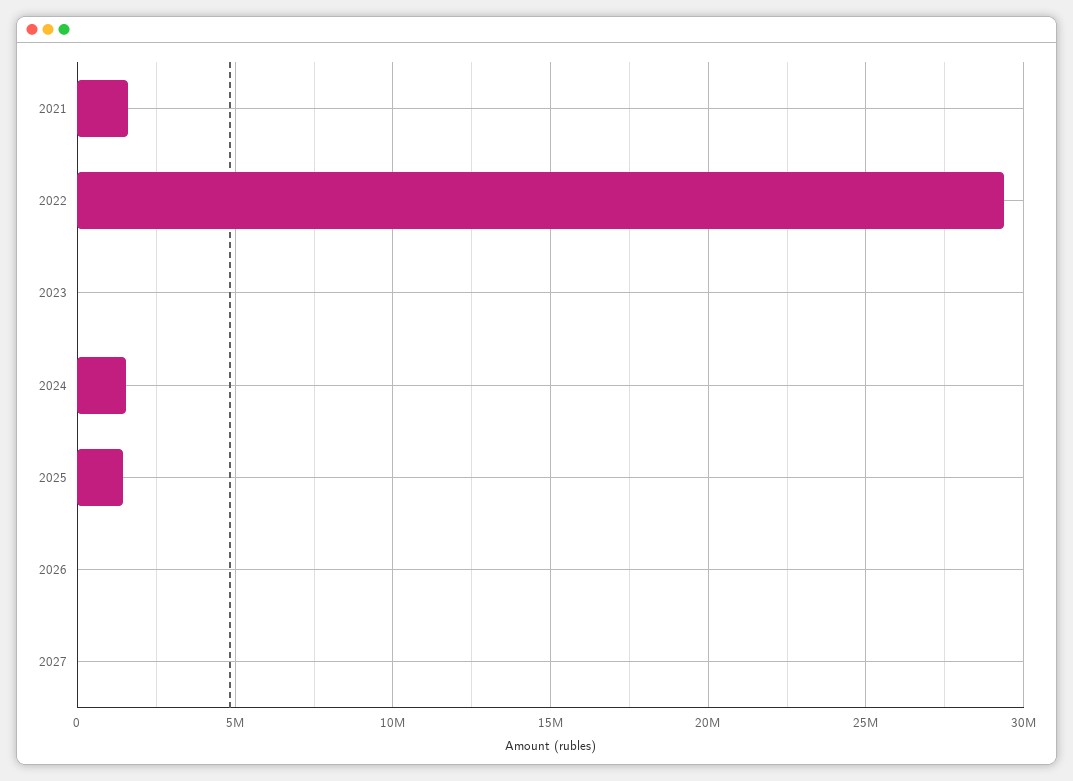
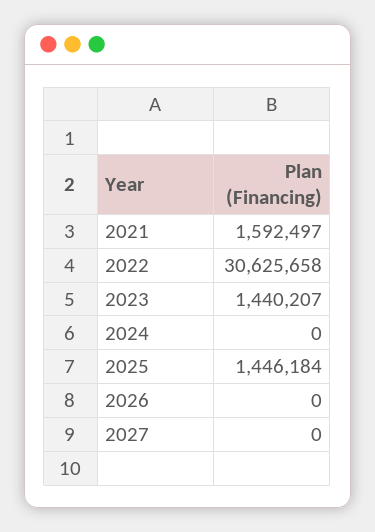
2022: 29500000 -> 30625658
2023: 0 -> 1440207
2024: 1500000 -> 0

